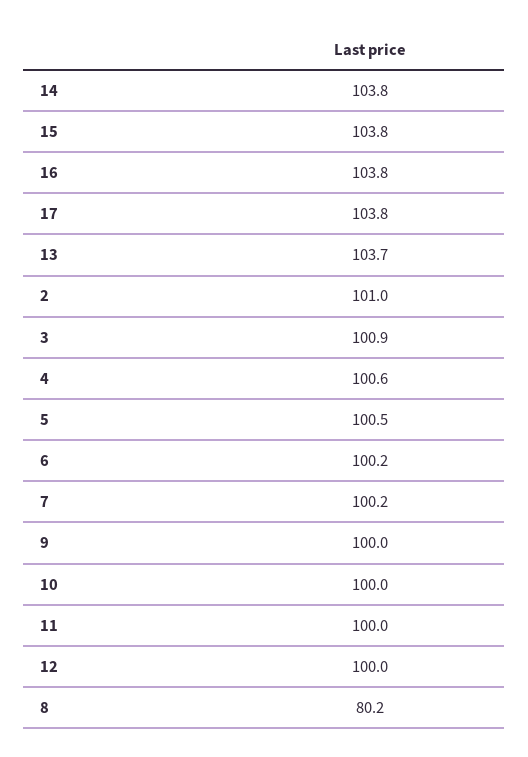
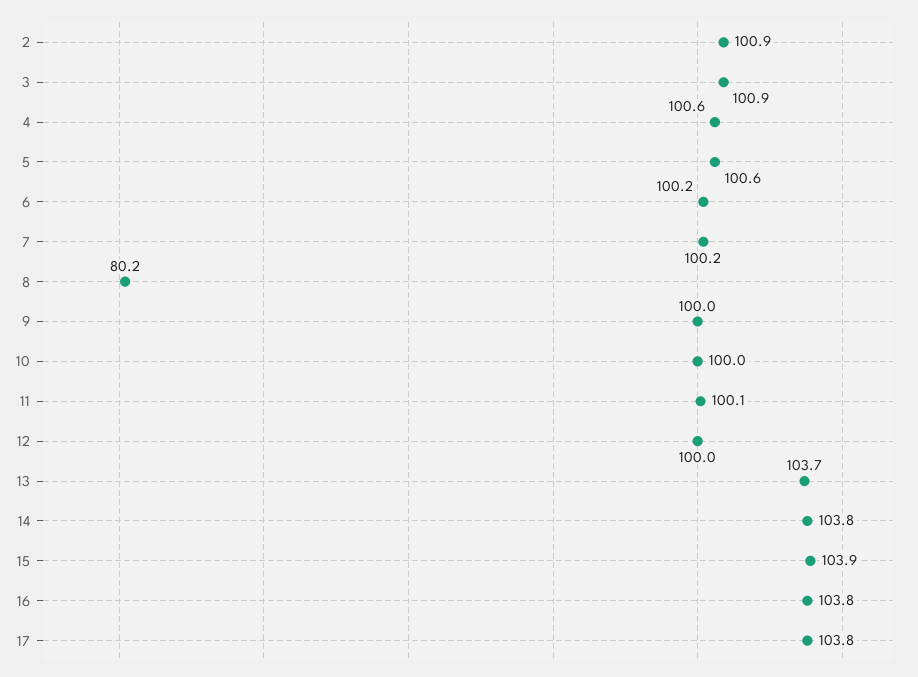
15: 103.8 -> 103.9
2: 101 -> 100.9
5: 100.5 -> 100.6
11: 100 -> 100.1

